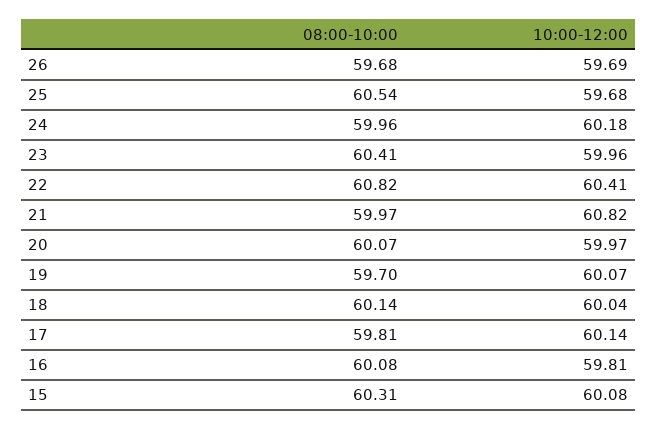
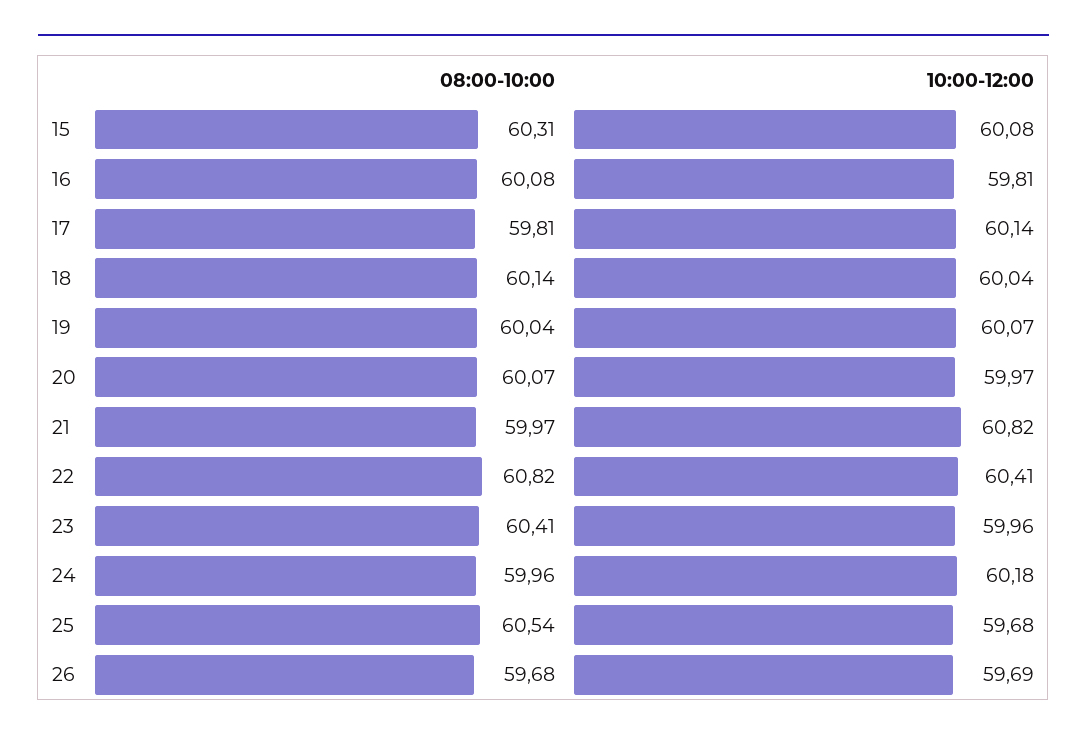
08:00-10:00, 19: 59.7 -> 60.04

